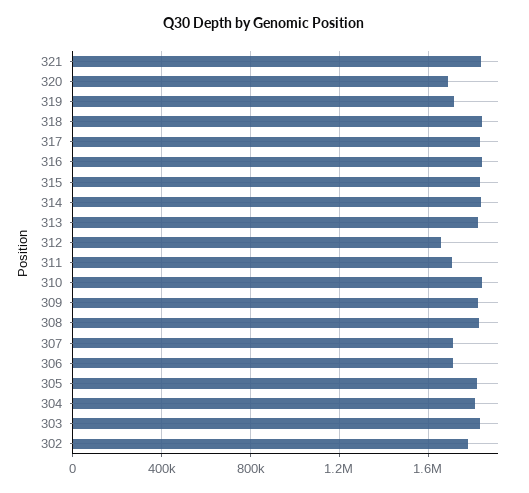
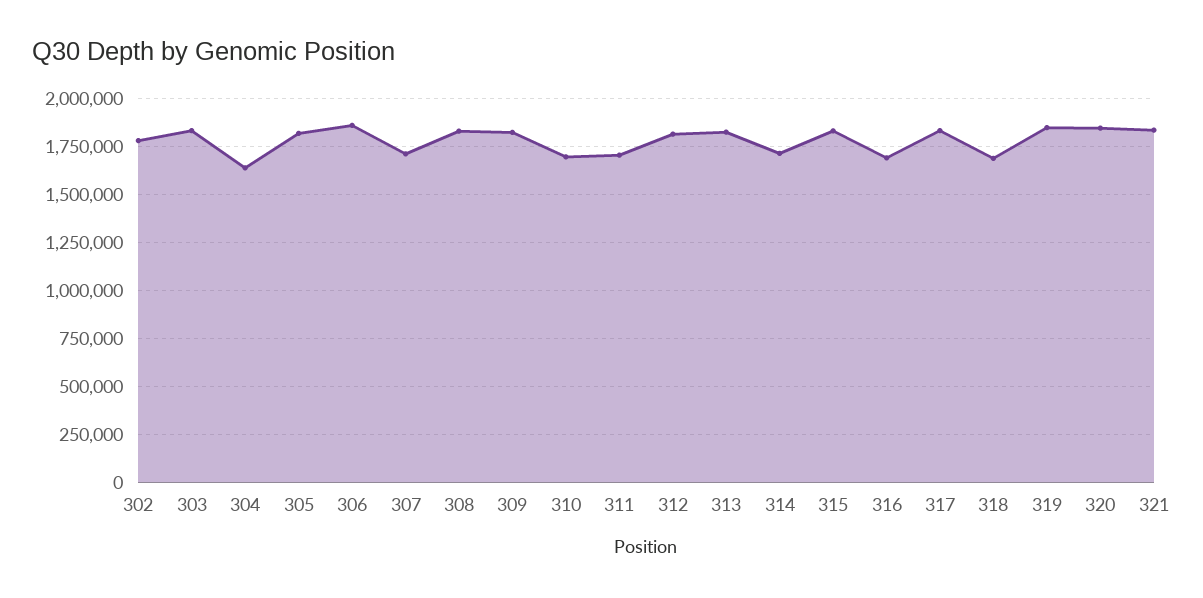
320: 1700000 -> 1850000
319: 1700000 -> 1850000
318: 1850000 -> 1700000
316: 1850000 -> 1700000
314: 1850000 -> 1700000
312: 1650000 -> 1800000
310: 1850000 -> 1700000
306: 1700000 -> 1850000
304: 1800000 -> 1650000

